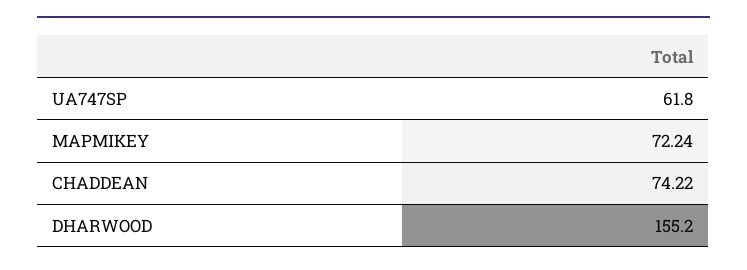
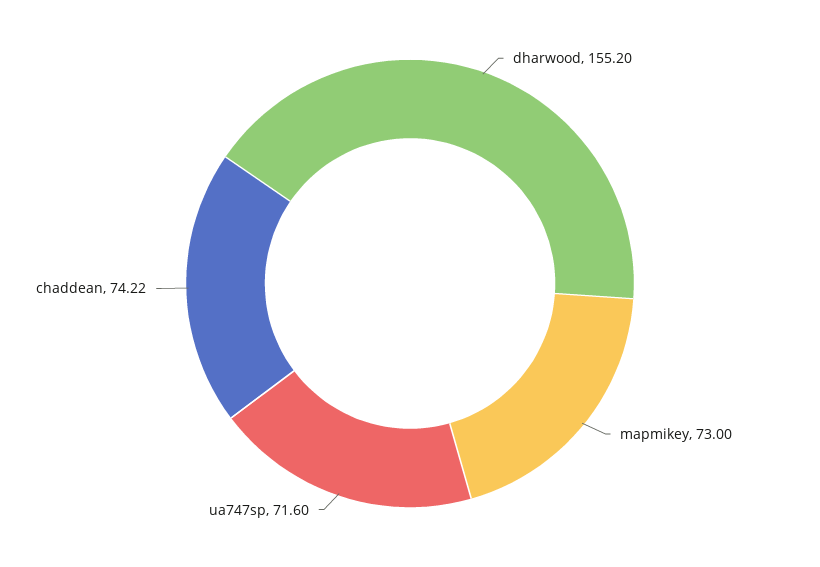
UA747SP: 61.8 -> 71.6
MAPMIKEY: 72.24 -> 73

